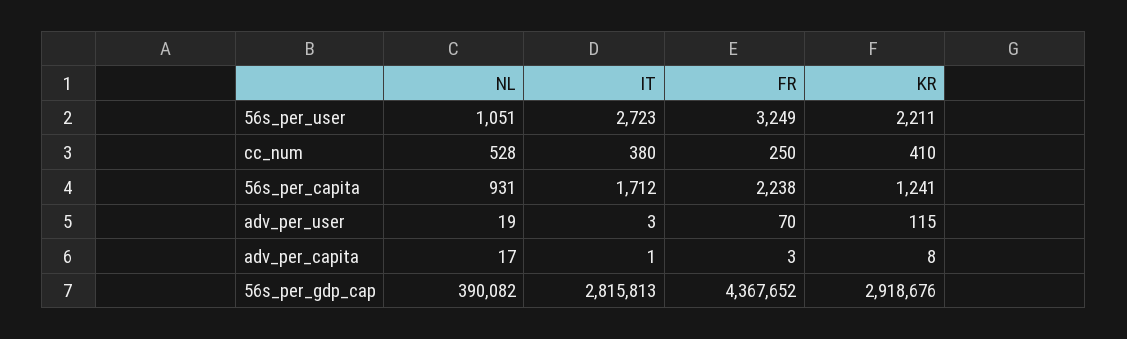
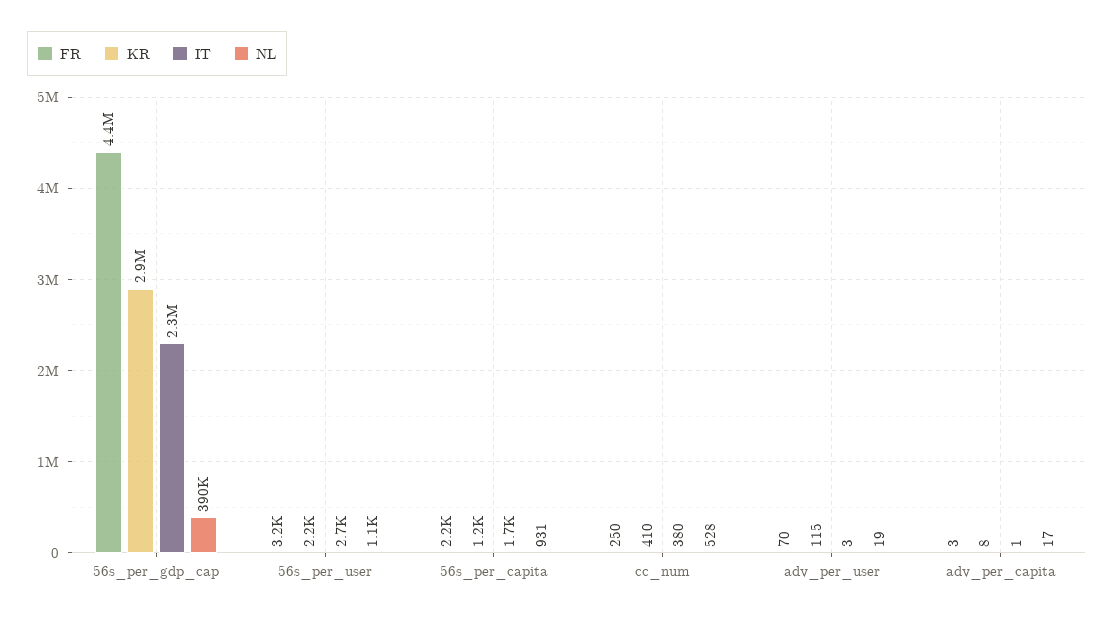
IT, 56s_per_gdp_cap: 2815813 -> 2300000

